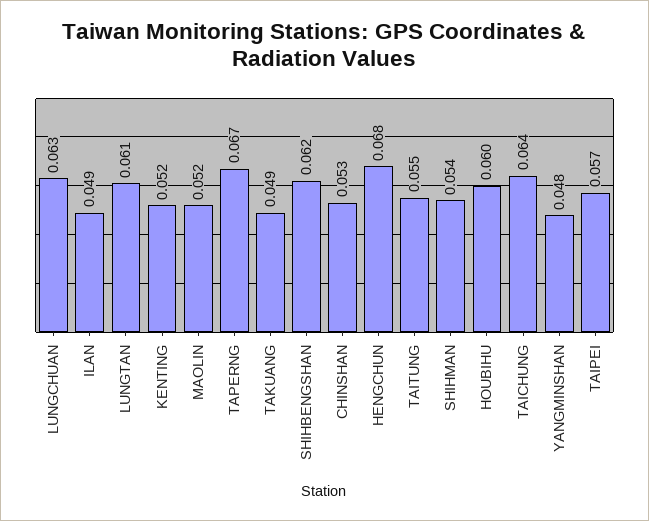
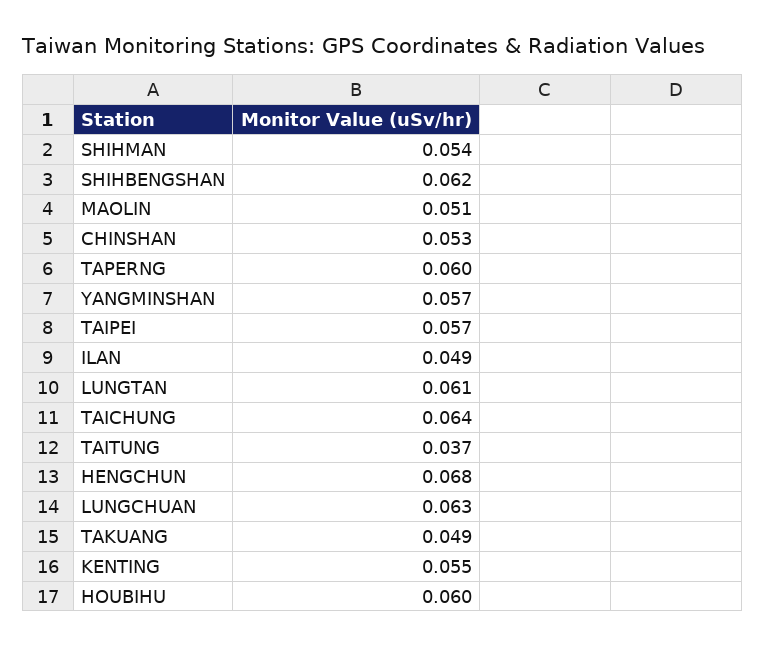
KENTING: 0.052 -> 0.055
MAOLIN: 0.052 -> 0.051
TAPERNG: 0.067 -> 0.06
TAITUNG: 0.055 -> 0.037
YANGMINSHAN: 0.048 -> 0.057

